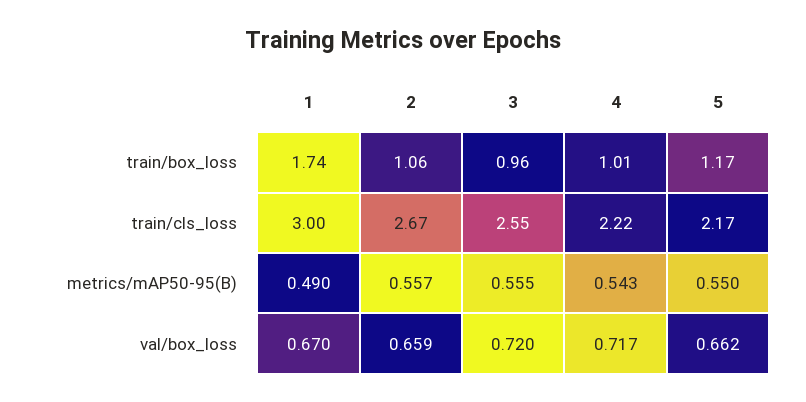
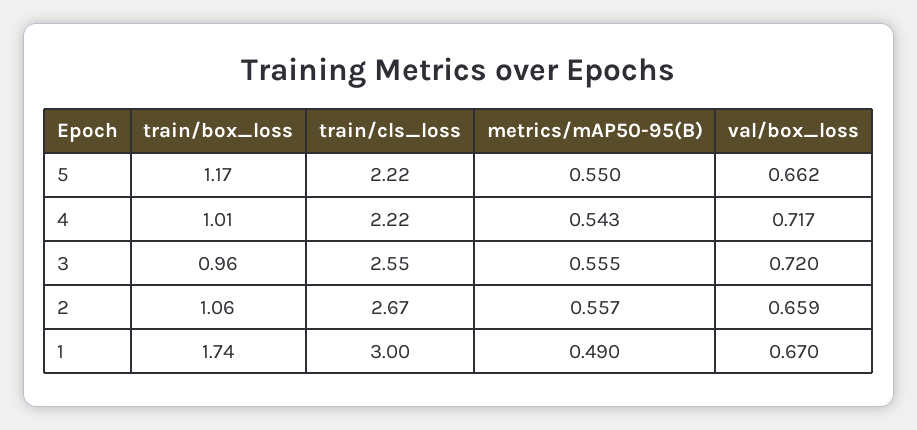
5, train/cls_loss: 2.17 -> 2.22

